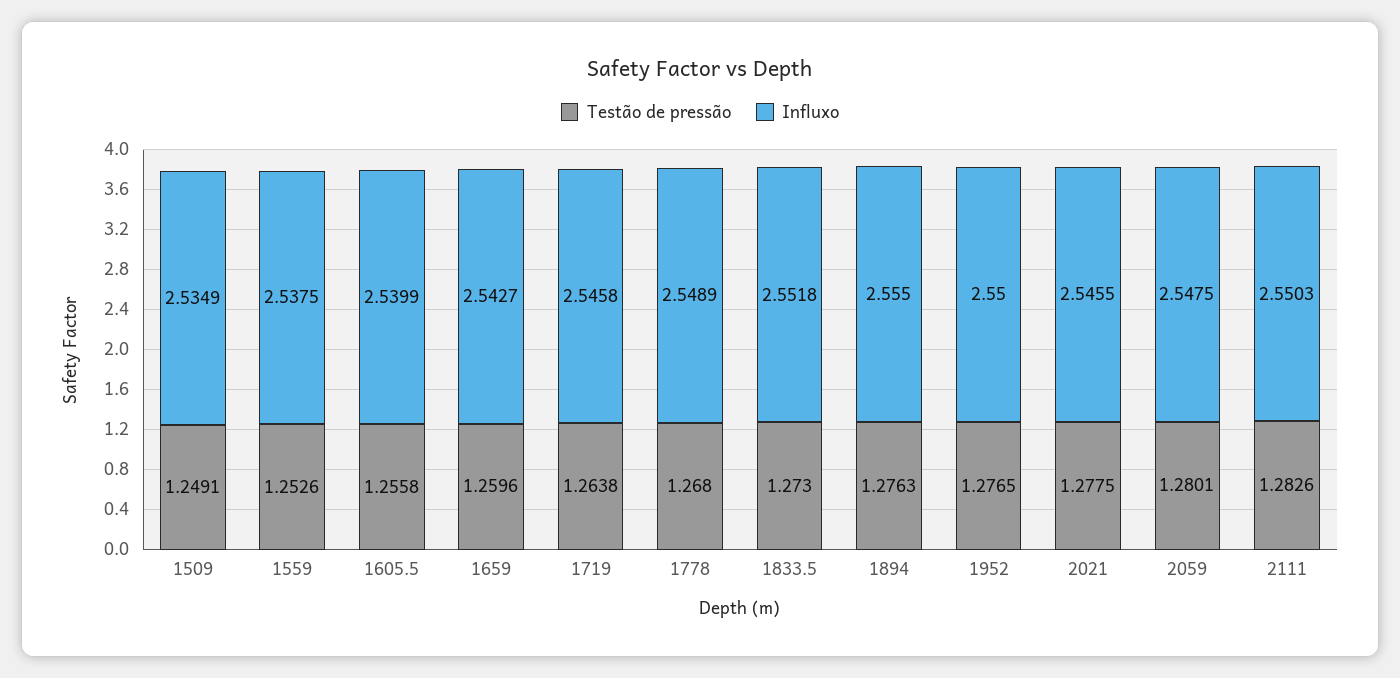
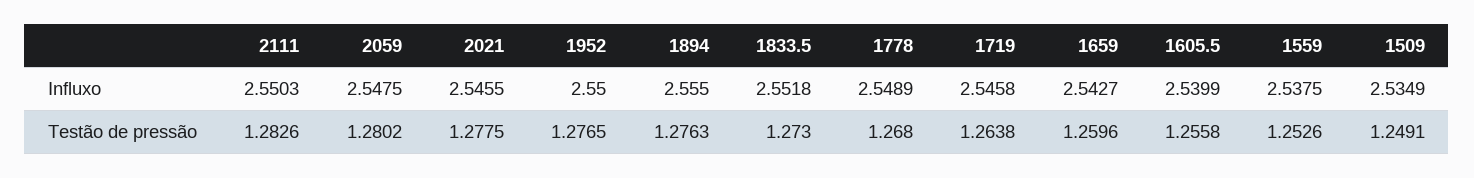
Testão de pressão, 2059: 1.2801 -> 1.2802

